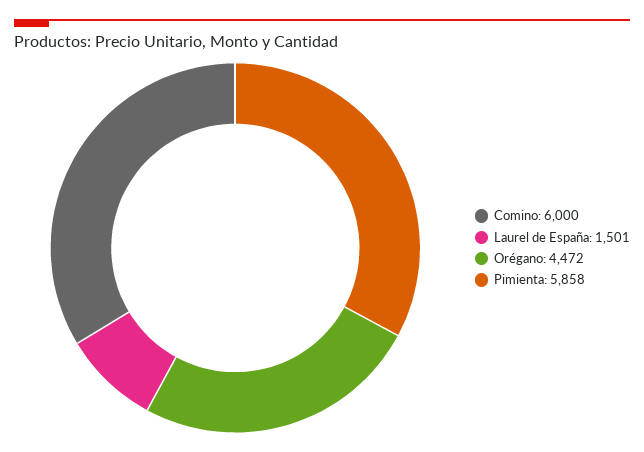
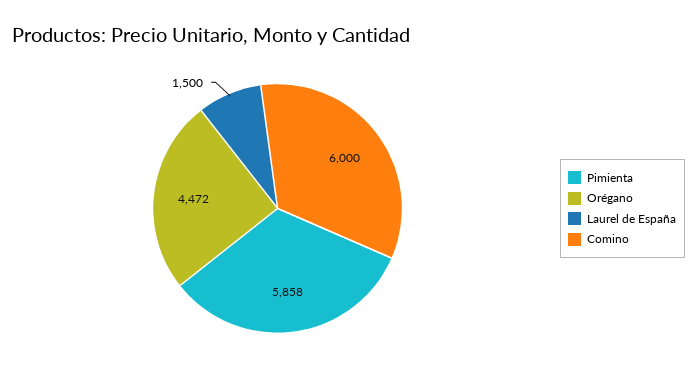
Laurel de España: 1501 -> 1500

